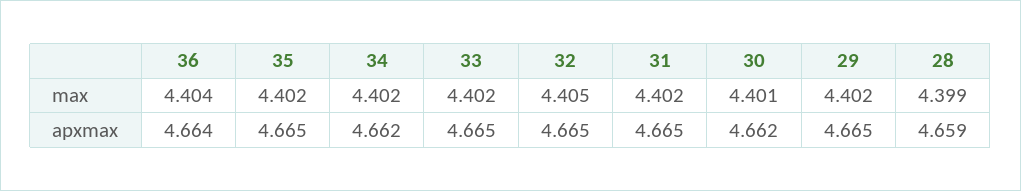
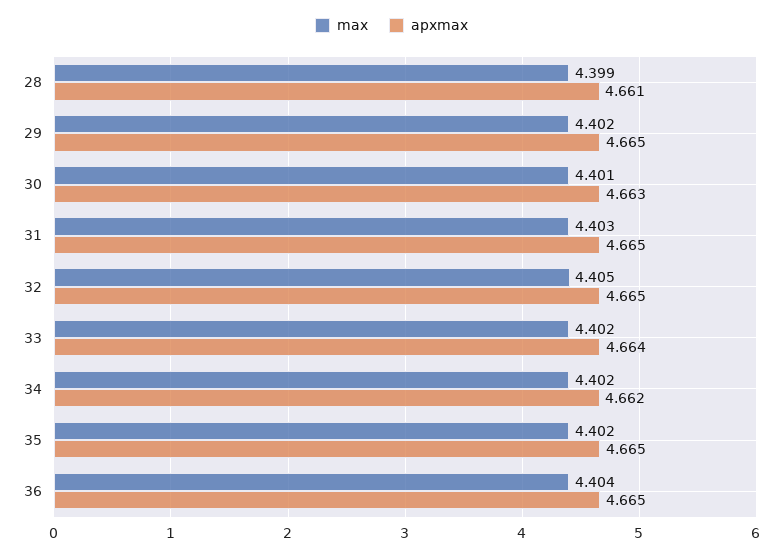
max, 31: 4.402 -> 4.403
apxmax, 36: 4.664 -> 4.665
apxmax, 33: 4.665 -> 4.664
apxmax, 30: 4.662 -> 4.663
apxmax, 28: 4.659 -> 4.661

